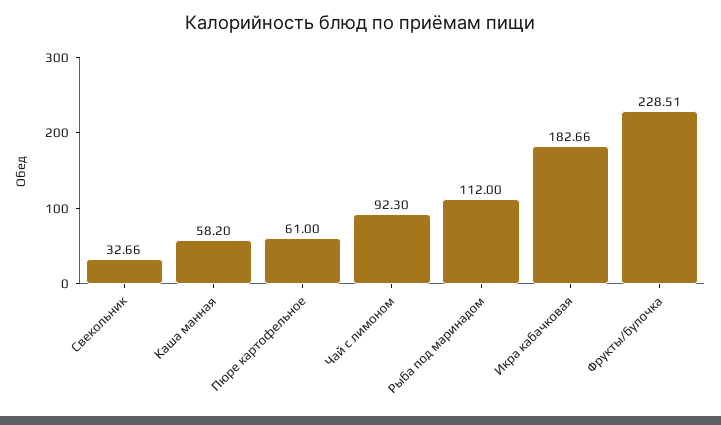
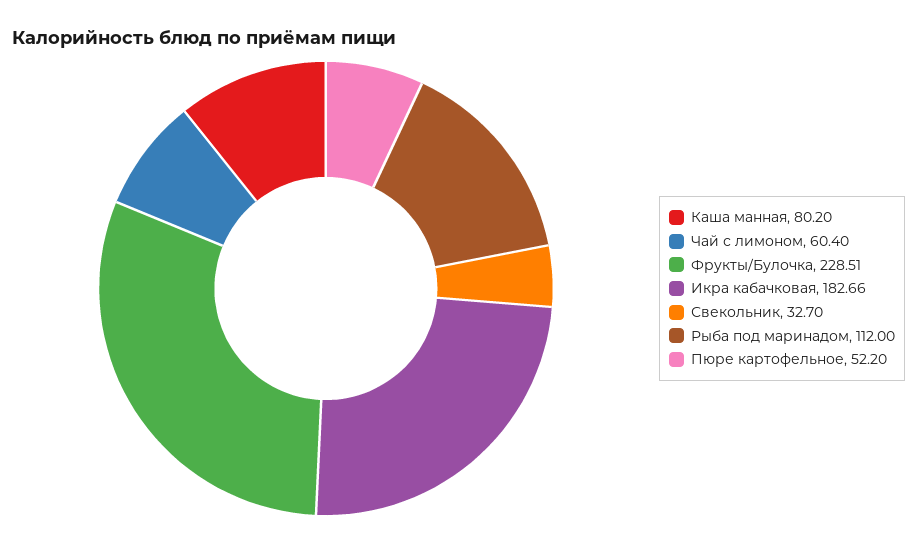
Свекольник: 32.66 -> 32.7
Каша манная: 58.2 -> 80.2
Пюре картофельное: 61 -> 52.2
Чай с лимоном: 92.3 -> 60.4

